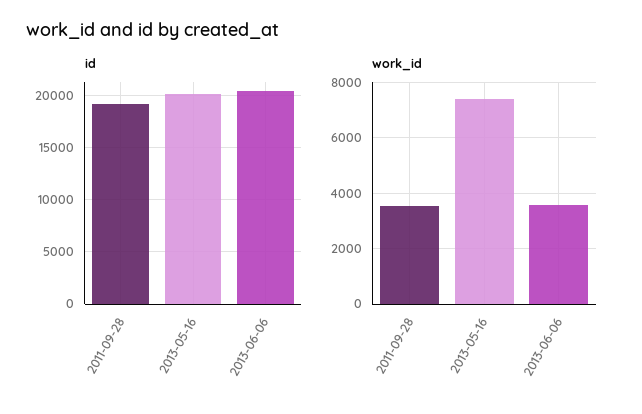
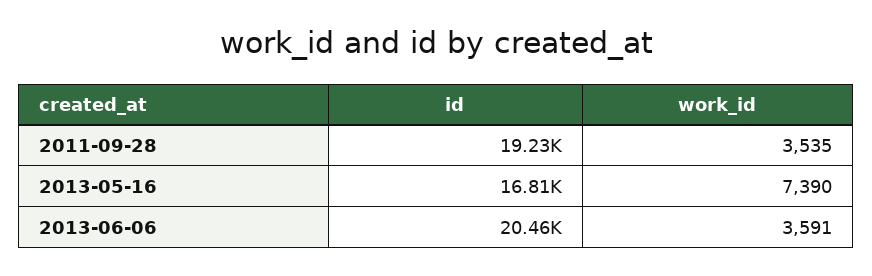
id, 2013-05-16: 20000 -> 16810

